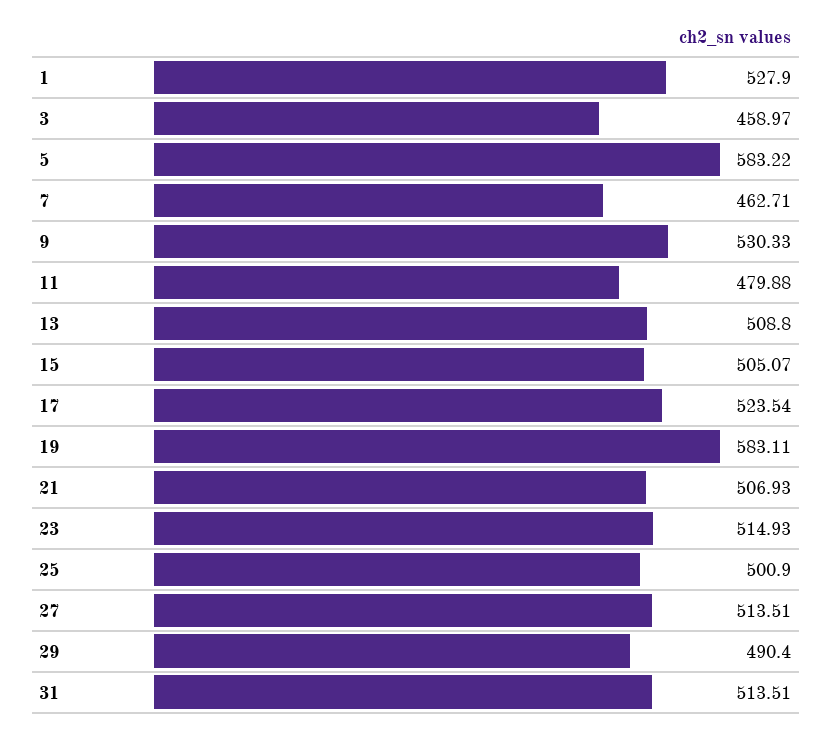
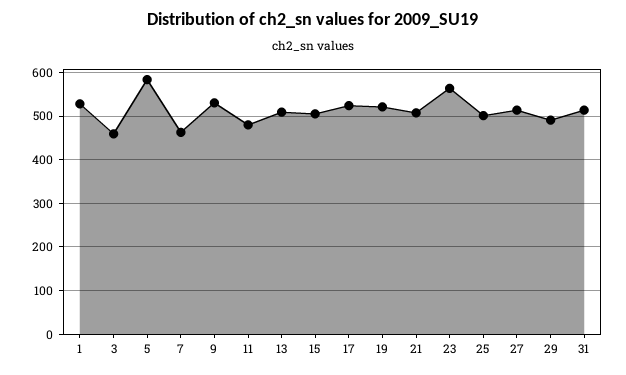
19: 583.11 -> 520
23: 514.93 -> 560

